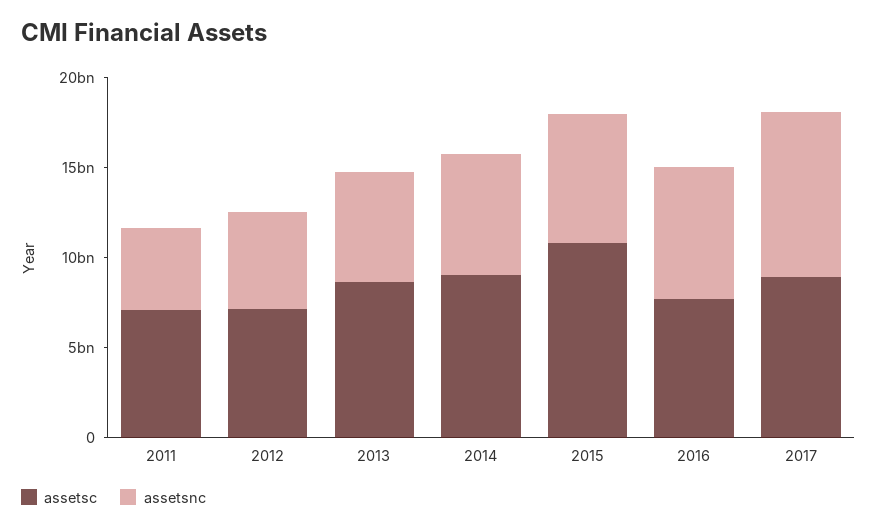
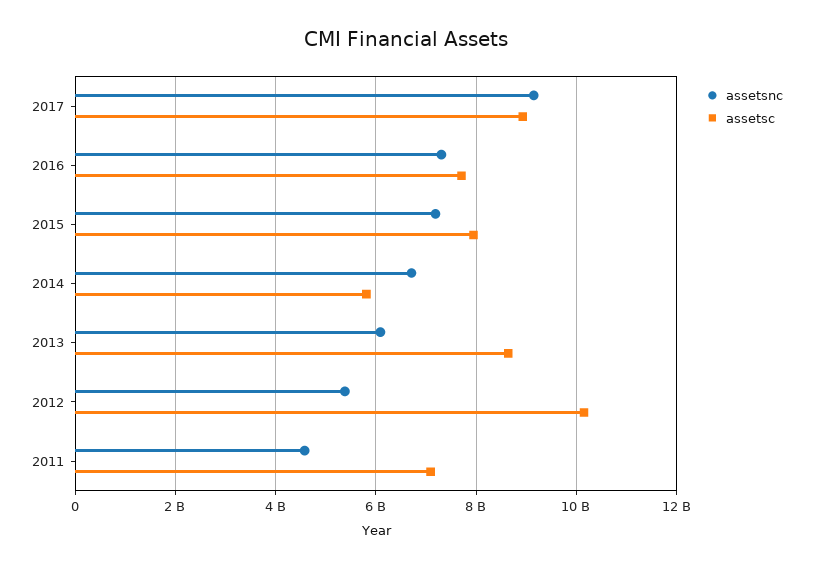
assetsc, 2012: 7000000000 -> 10200000000
assetsc, 2014: 9000000000 -> 5800000000
assetsc, 2015: 11000000000 -> 8000000000

